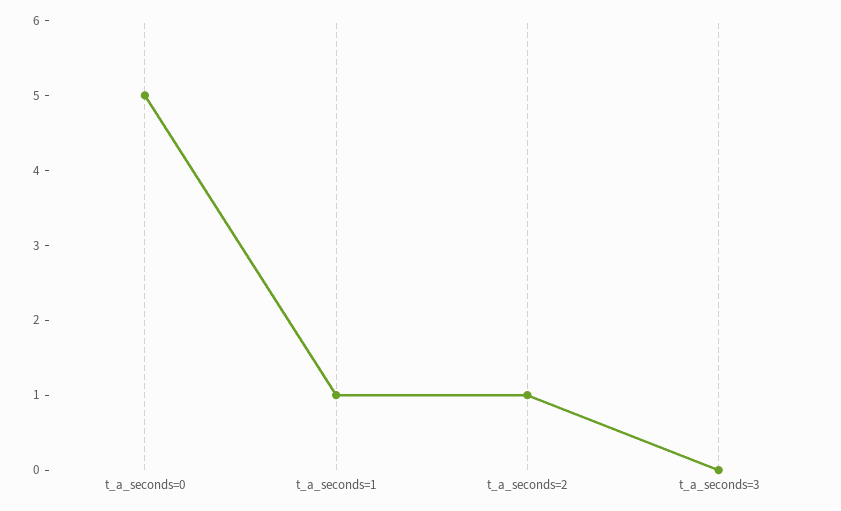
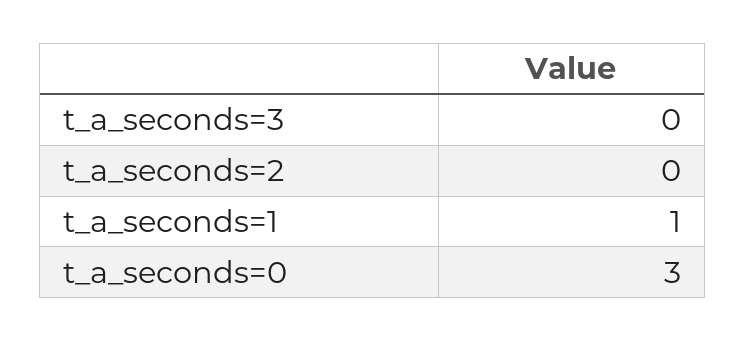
t_a_seconds=0: 5 -> 3
t_a_seconds=2: 1 -> 0

